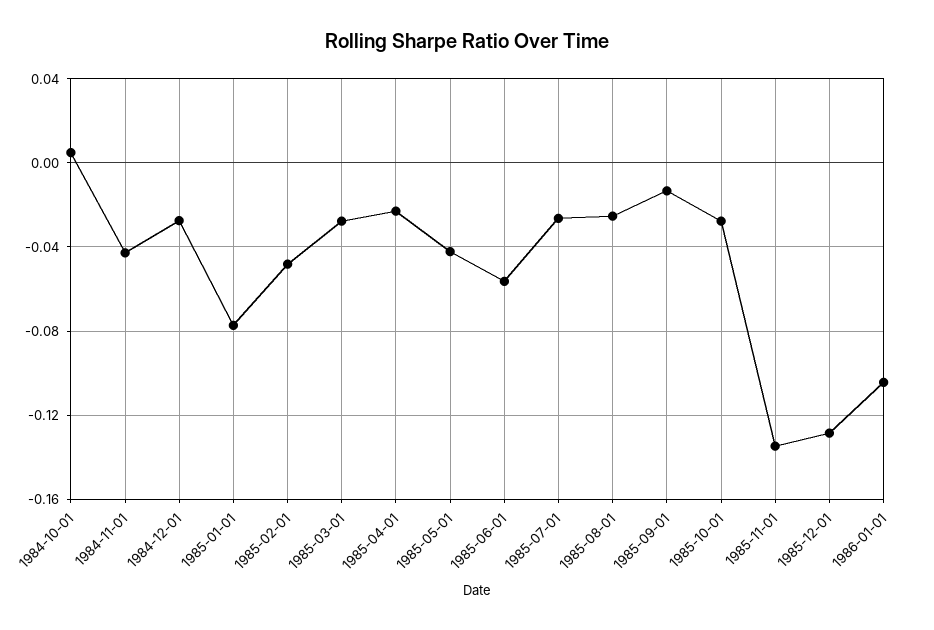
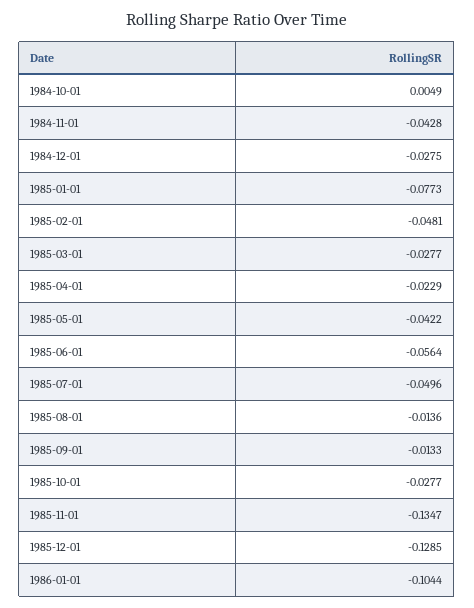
1985-07-01: -0.025 -> -0.0496
1985-08-01: -0.025 -> -0.0136

